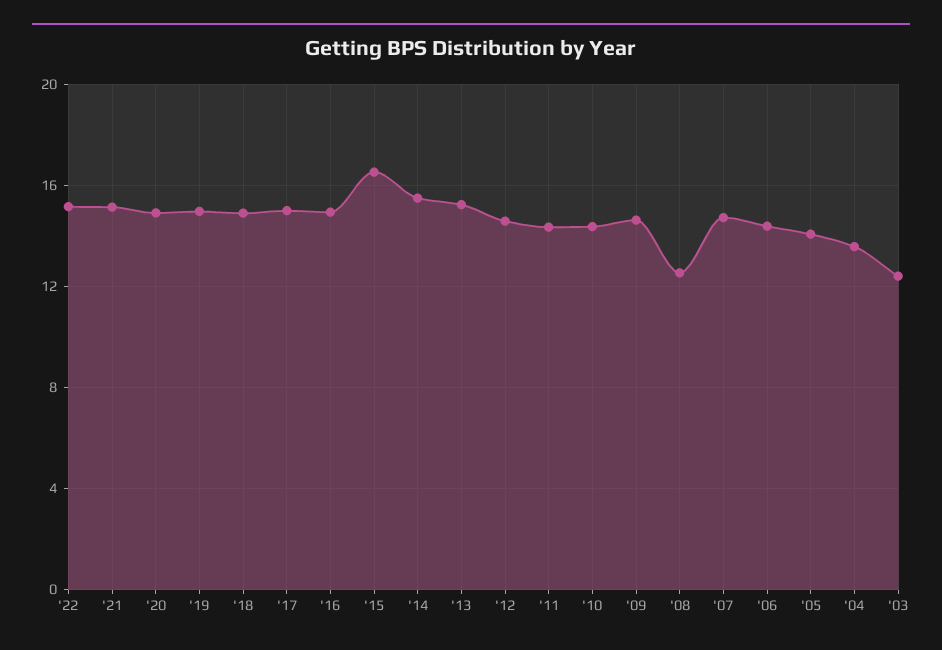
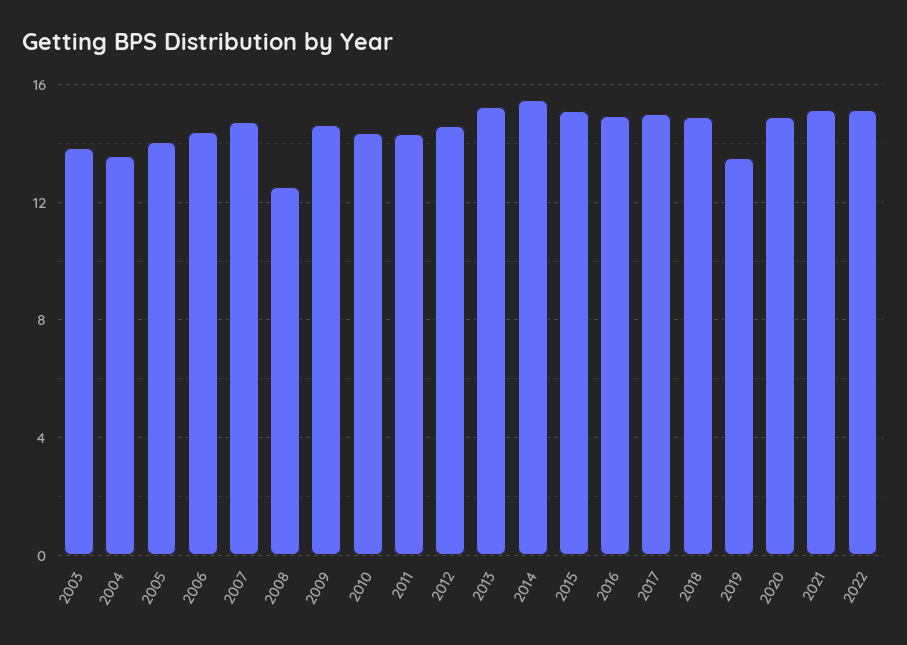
'19: 15 -> 13.5
'15: 16.5 -> 15
'03: 12.5 -> 14

